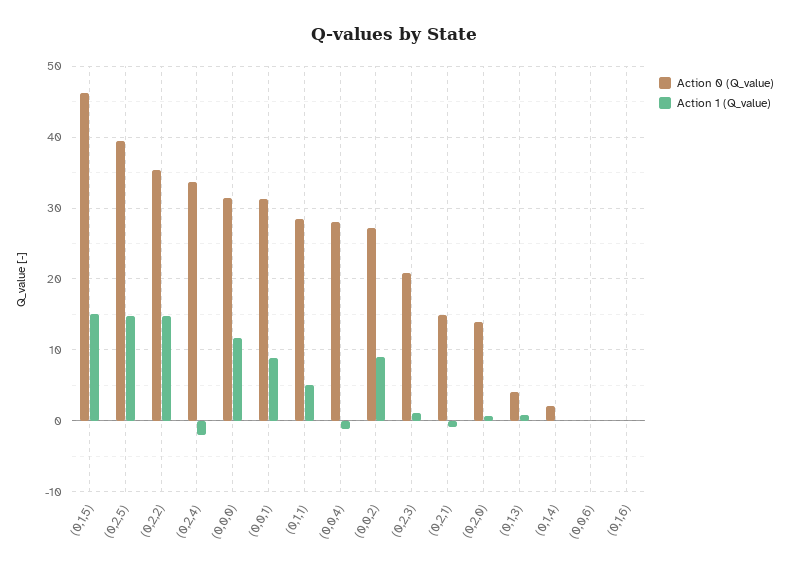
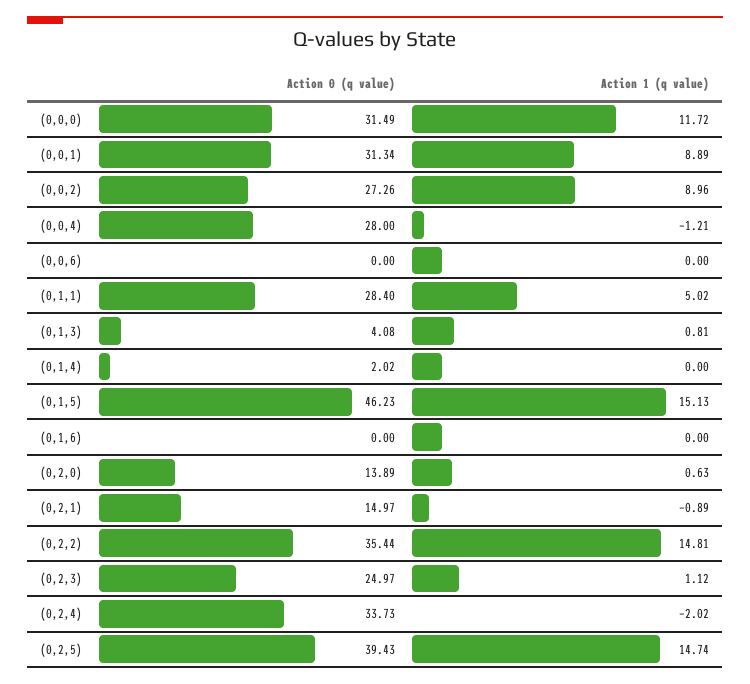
Action 0 (Q_value), (0,2,3): 21 -> 24.97

